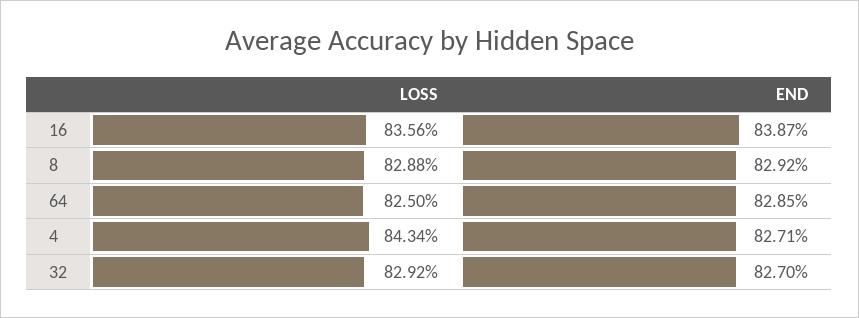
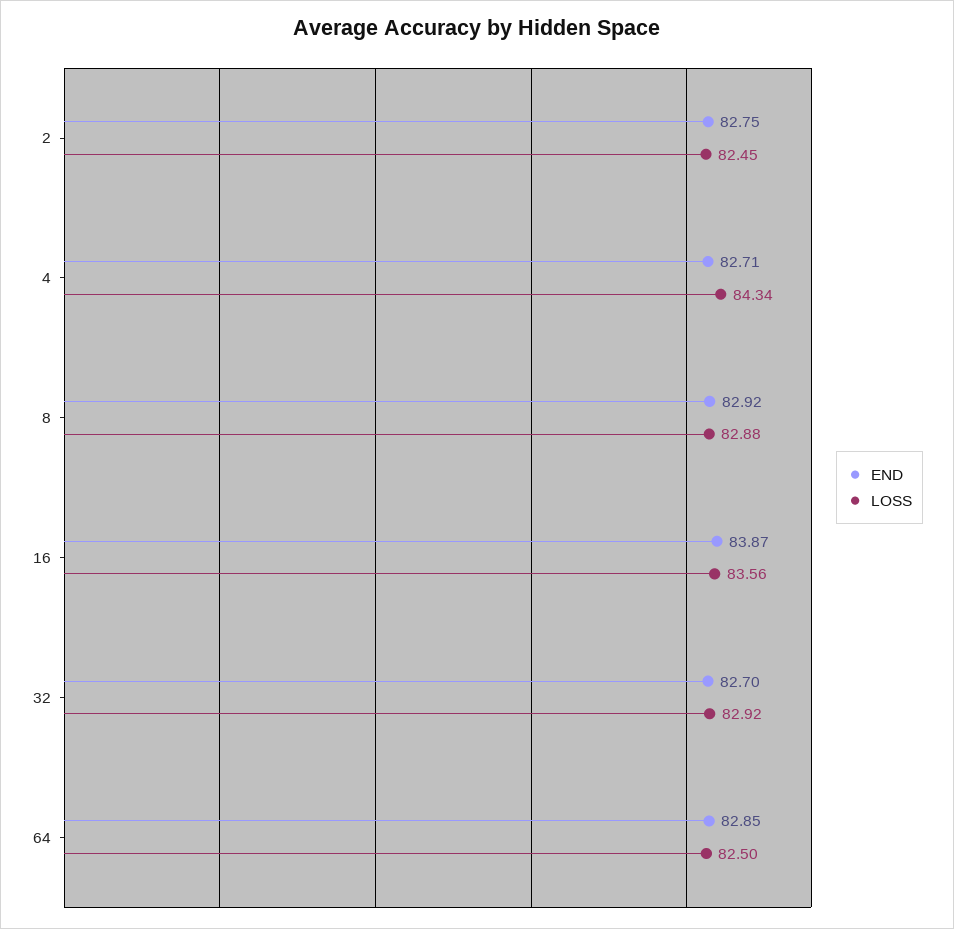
END, 2: none -> 82.75
LOSS, 2: none -> 82.45

